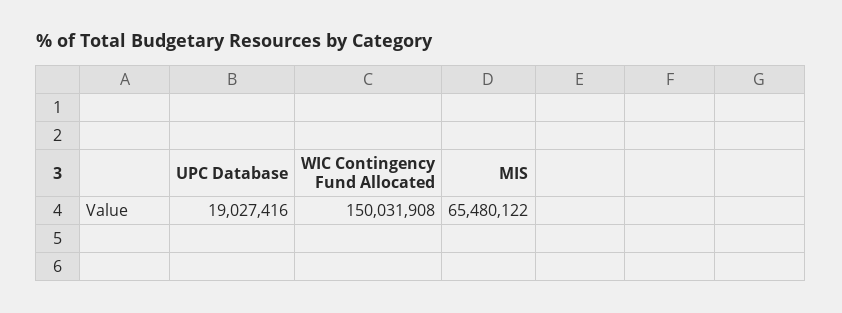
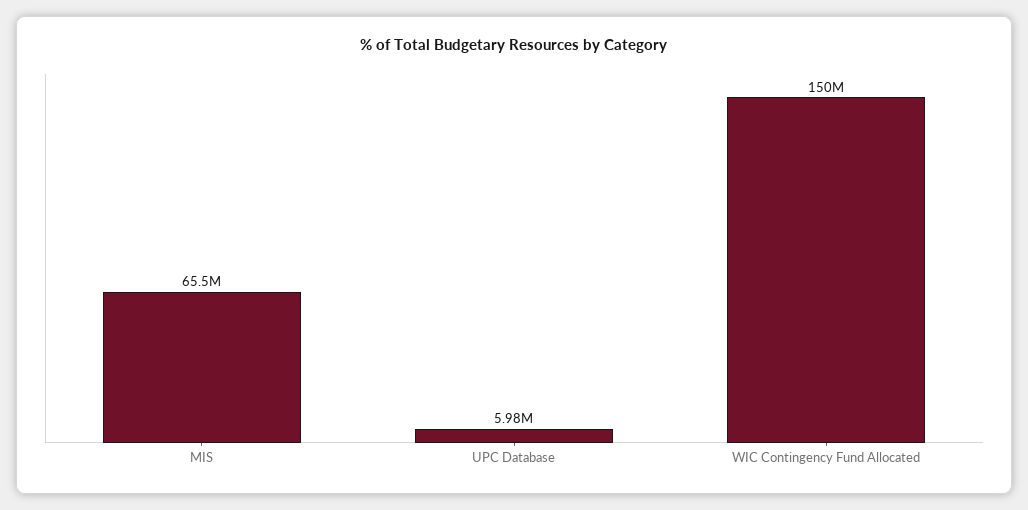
UPC Database: 19027416 -> 5980000

